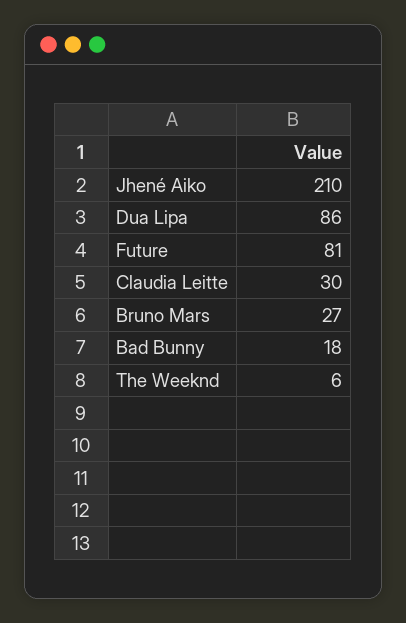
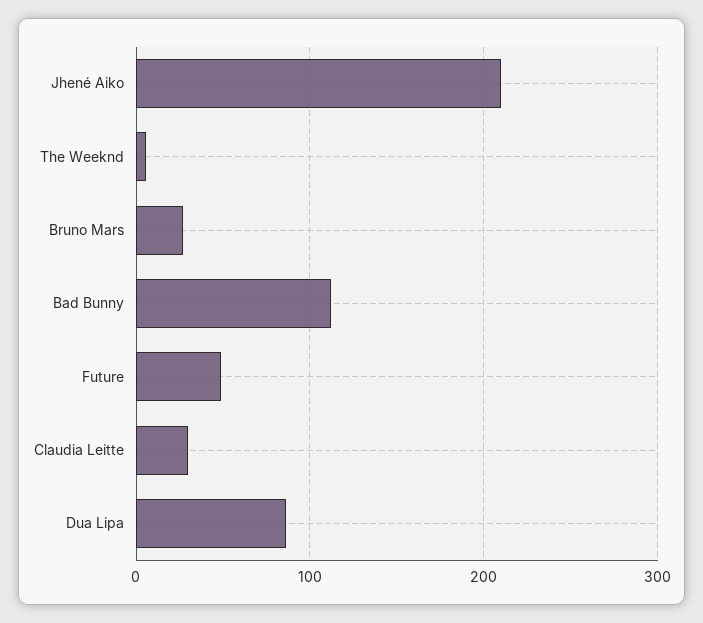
Future: 81 -> 50
Bad Bunny: 18 -> 110

